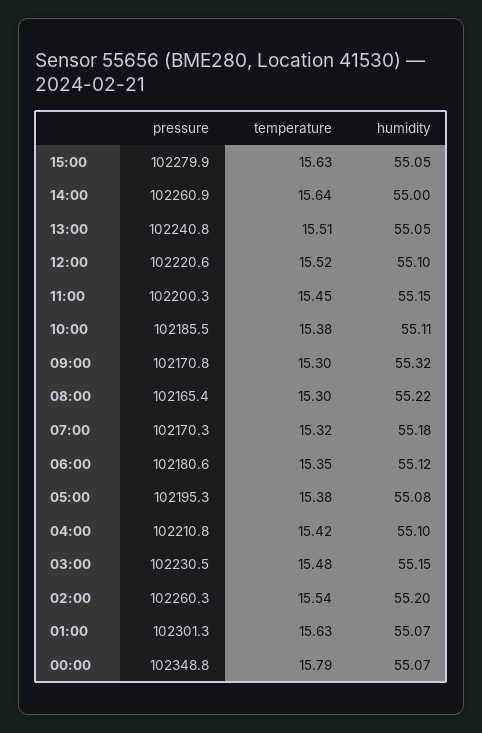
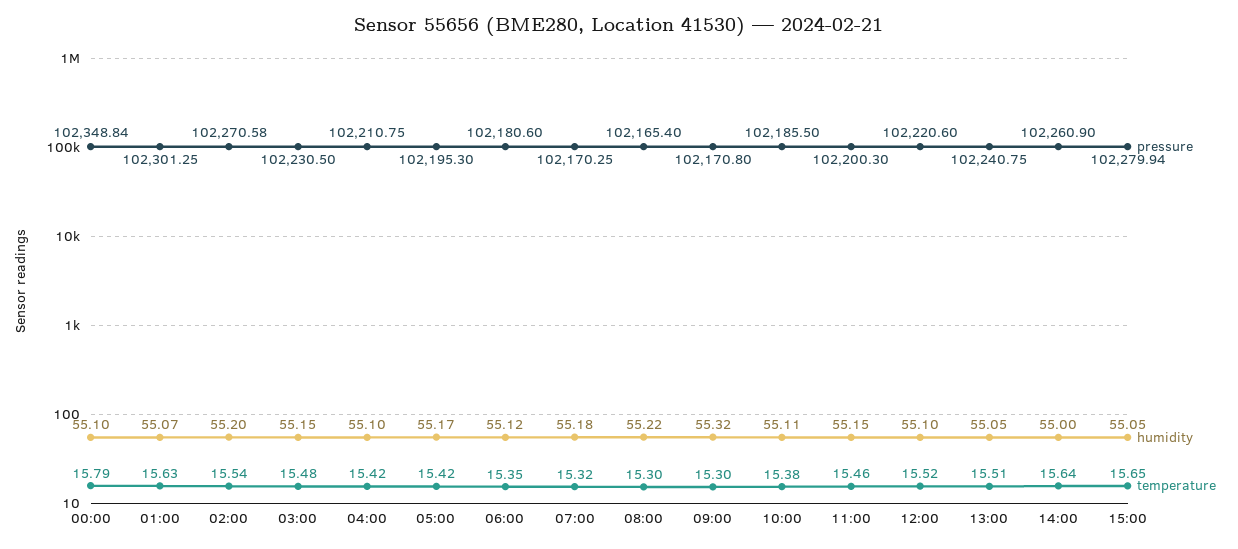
temperature, 15:00: 15.63 -> 15.65
temperature, 11:00: 15.45 -> 15.46
temperature, 05:00: 15.38 -> 15.42
humidity, 05:00: 55.08 -> 55.17
pressure, 02:00: 102260.3 -> 102270.58
humidity, 00:00: 55.07 -> 55.1

